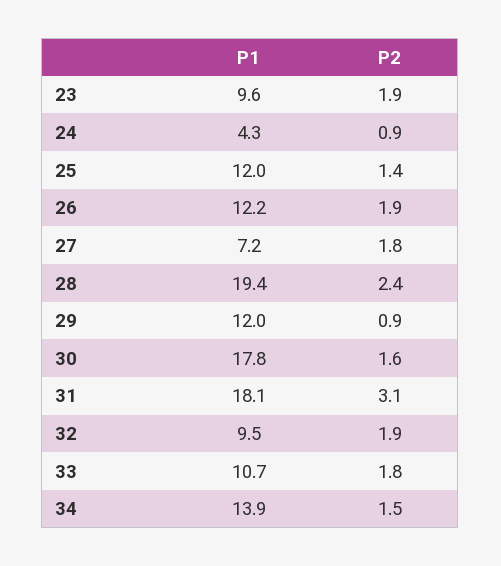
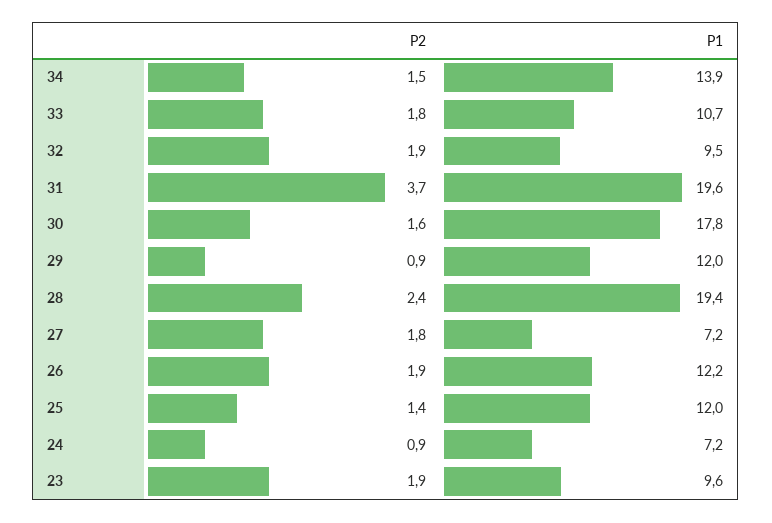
P1, 24: 4.3 -> 7.2
P1, 31: 18.1 -> 19.6
P2, 31: 3.1 -> 3.7

